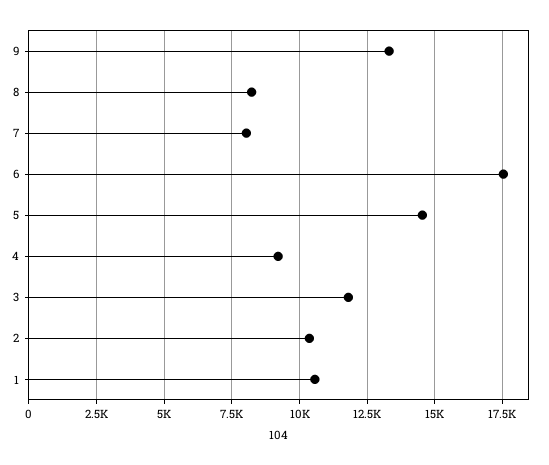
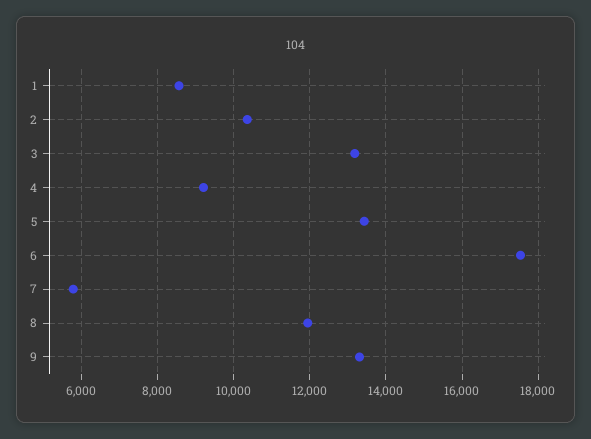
8: 8250 -> 12000
7: 8000 -> 5800
5: 14500 -> 13400
3: 11750 -> 13200
1: 10500 -> 8600

